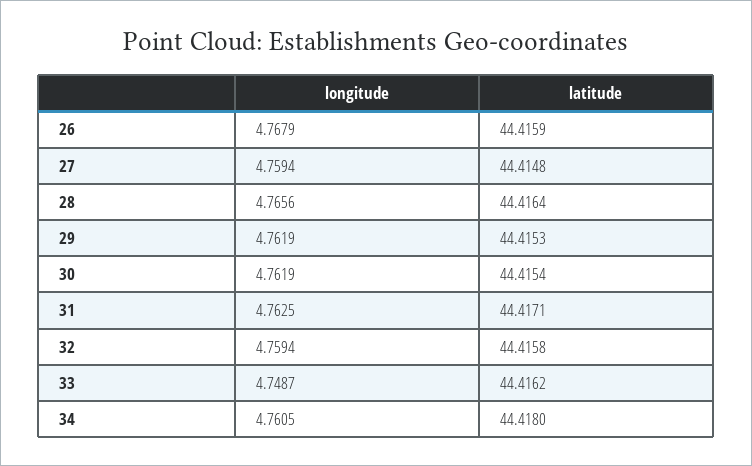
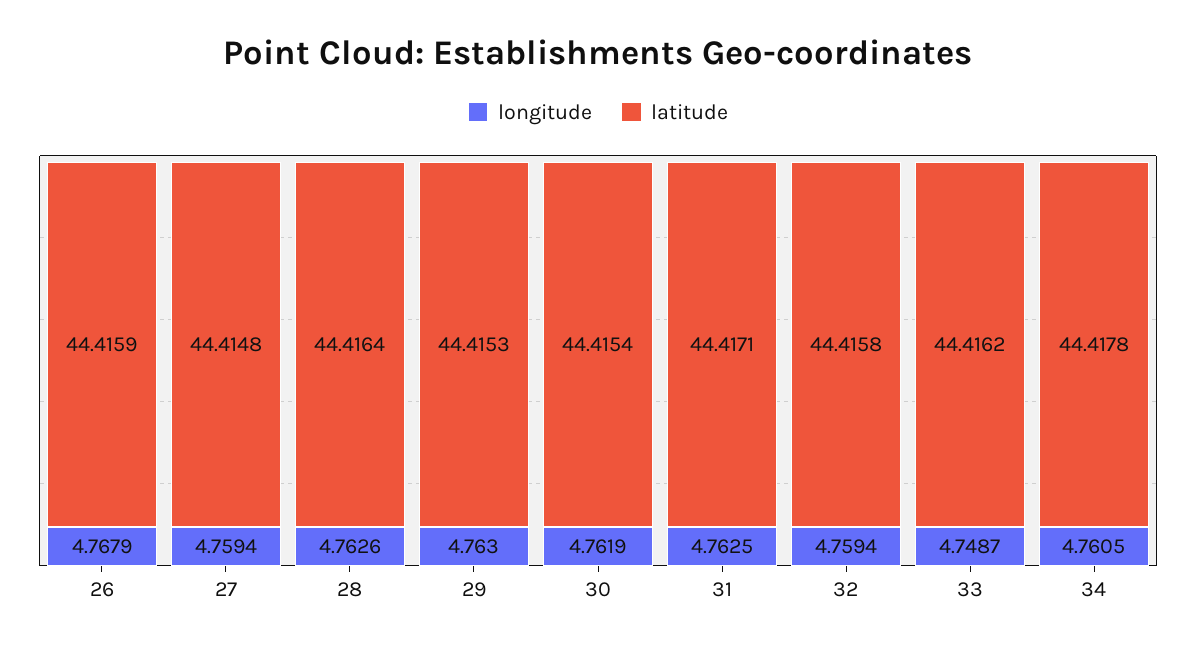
longitude, 28: 4.7656 -> 4.7626
longitude, 29: 4.7619 -> 4.763
latitude, 34: 44.418 -> 44.4178

